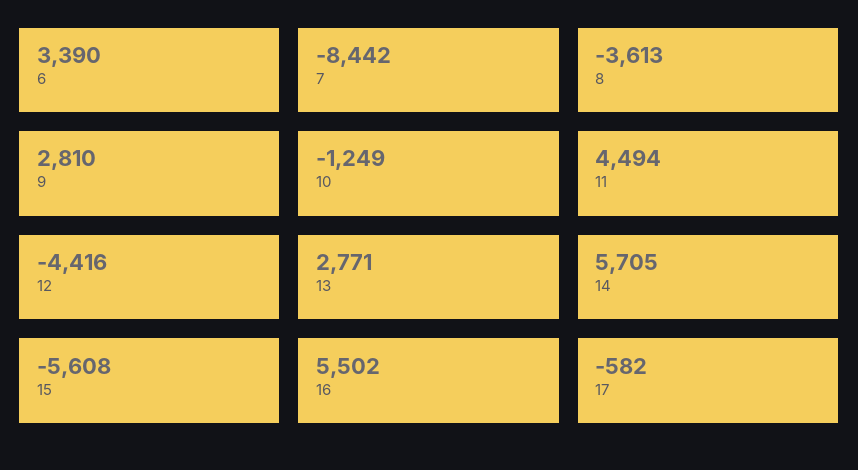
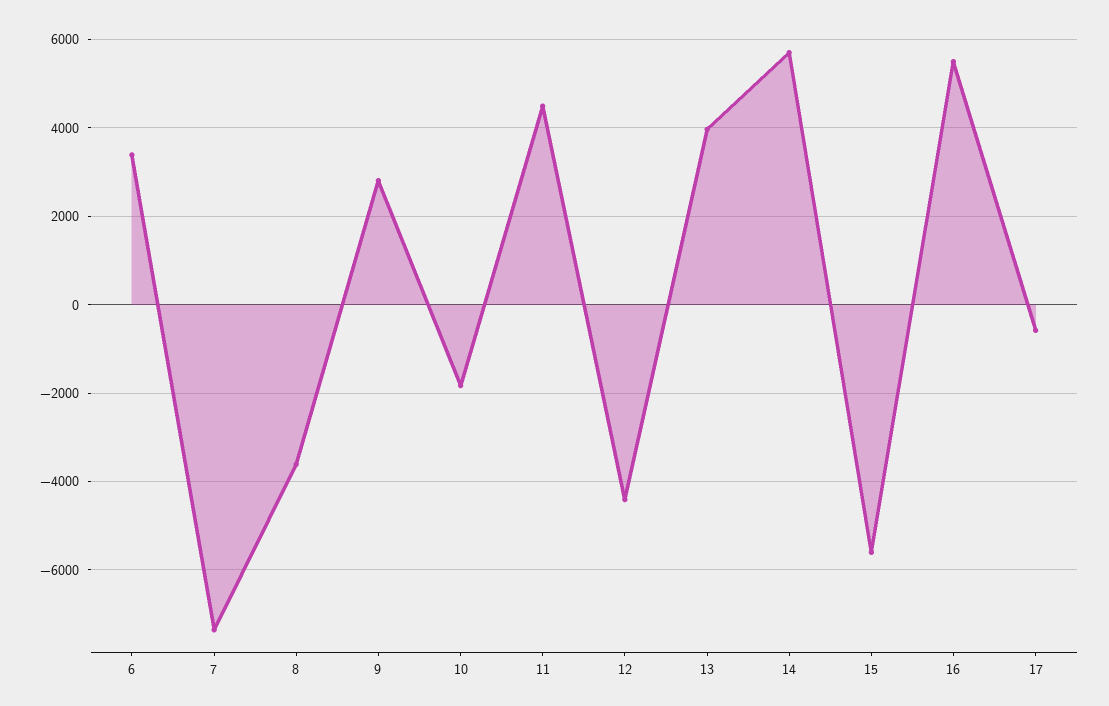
7: -8442 -> -7400
10: -1249 -> -1800
13: 2771 -> 4000

